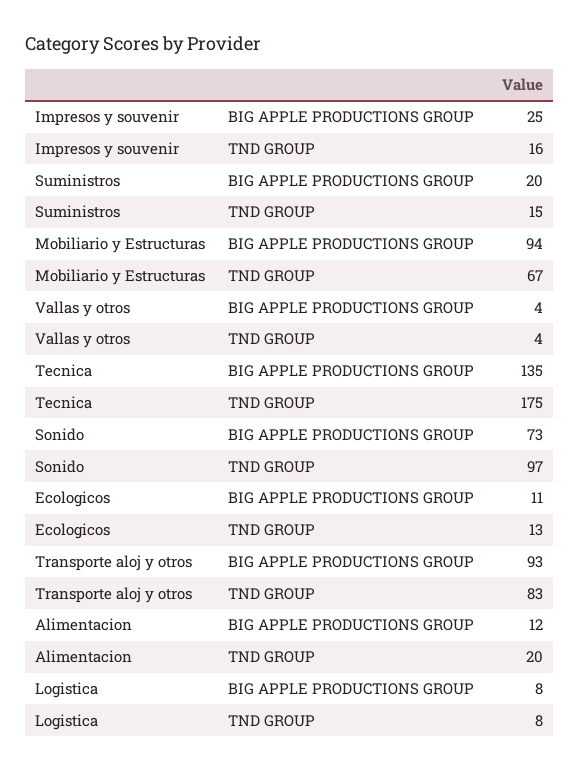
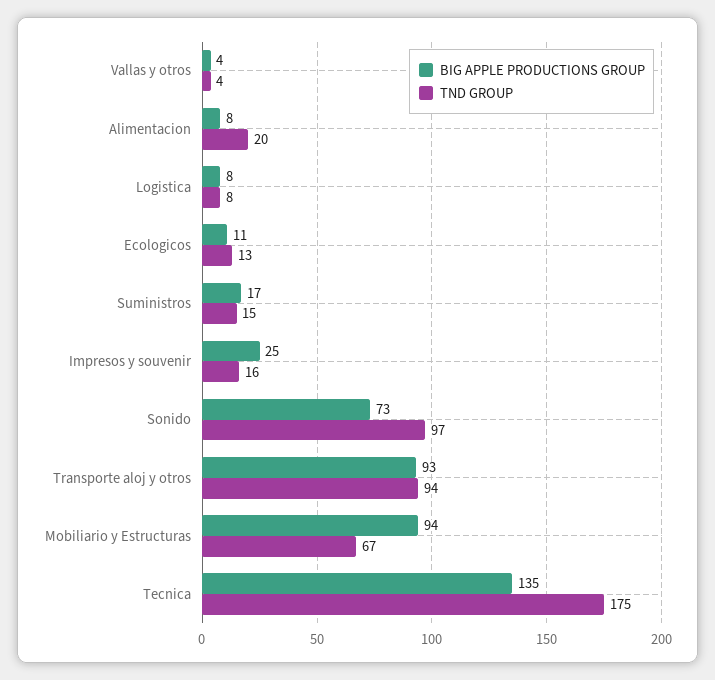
BIG APPLE PRODUCTIONS GROUP, Suministros: 20 -> 17
TND GROUP, Transporte aloj y otros: 83 -> 94
BIG APPLE PRODUCTIONS GROUP, Alimentacion: 12 -> 8

